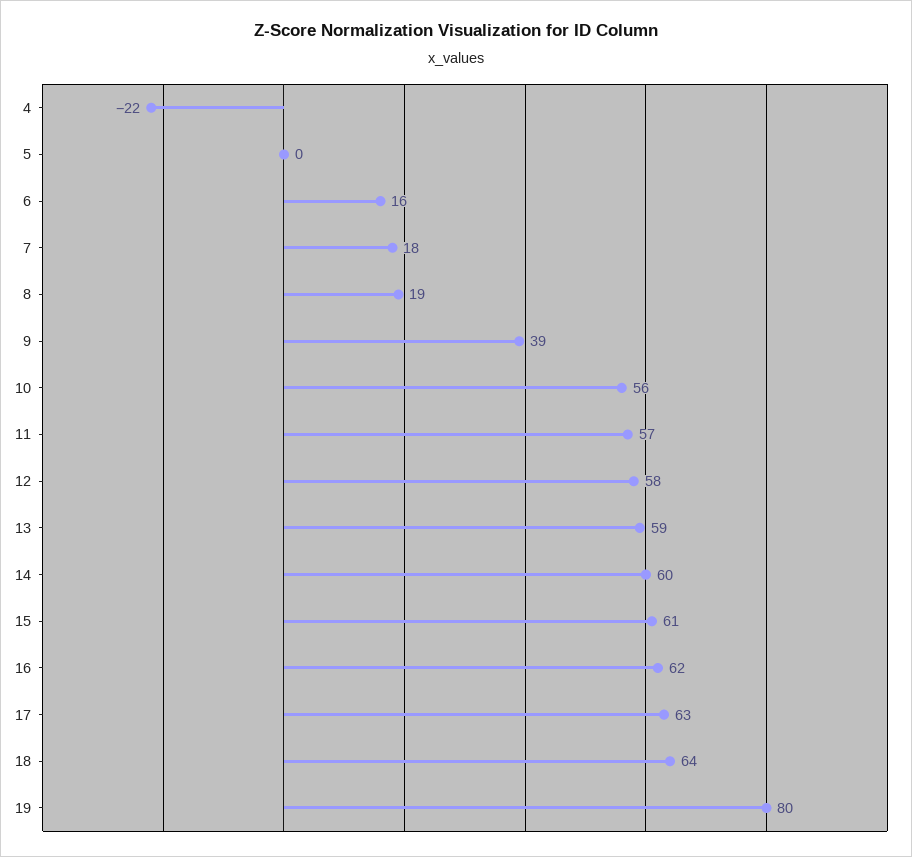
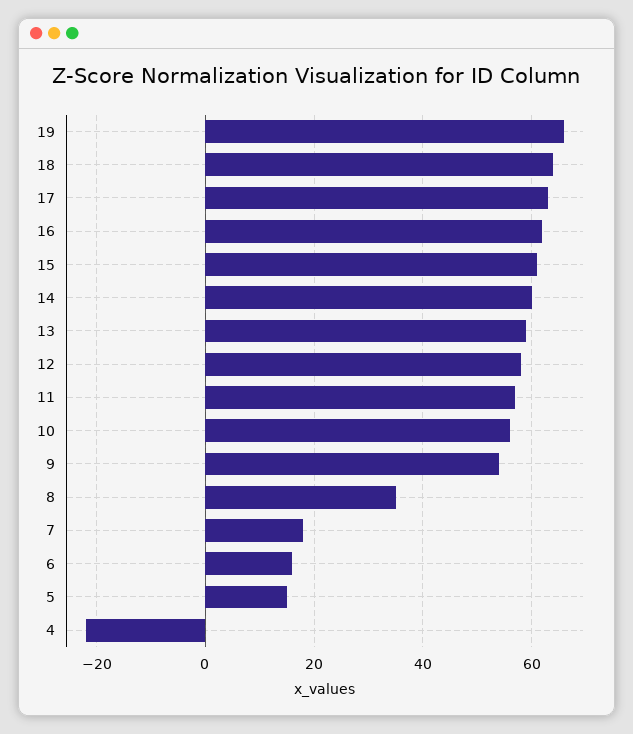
5: 0 -> 15
8: 19 -> 35
9: 39 -> 55
19: 80 -> 65

